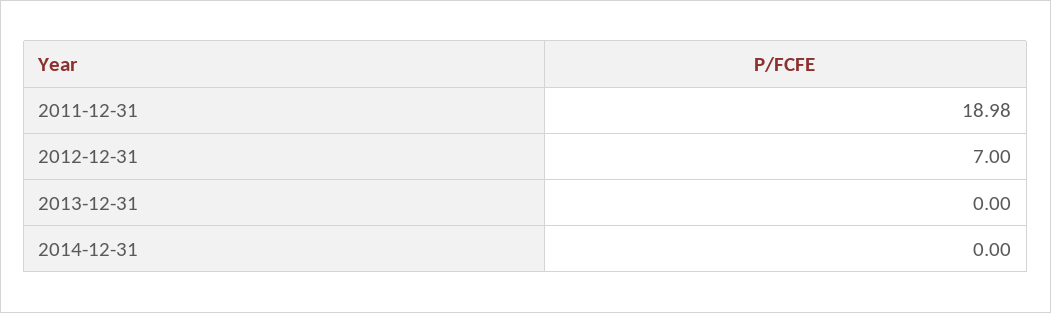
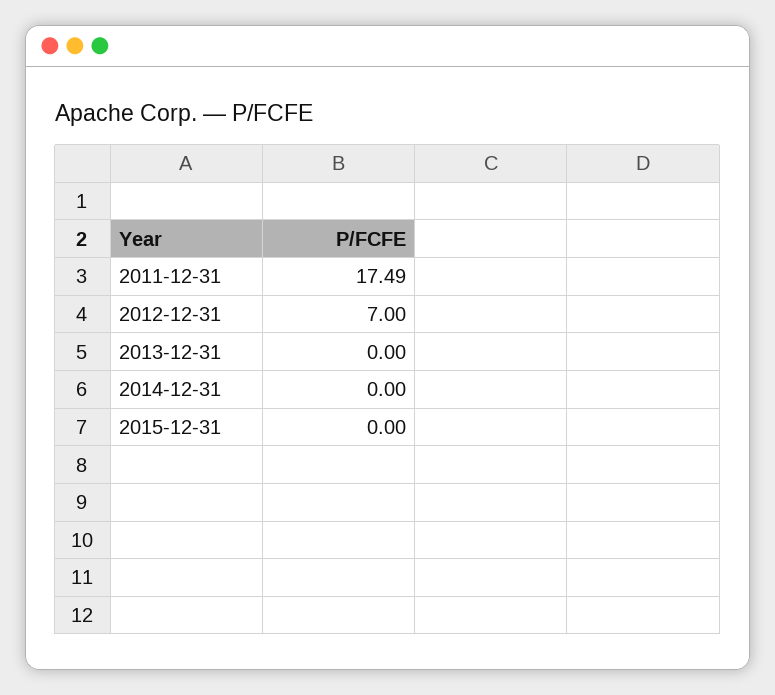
2011-12-31: 18.98 -> 17.49
2015-12-31: none -> 0

